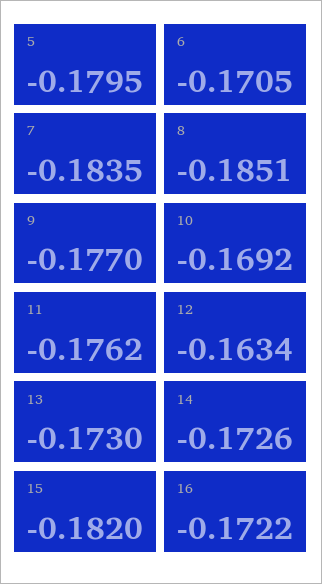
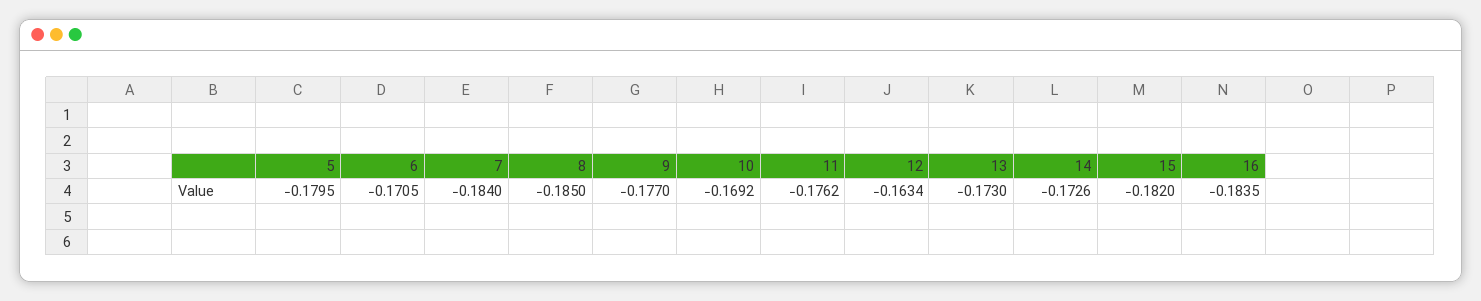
7: -0.1835 -> -0.184
8: -0.1851 -> -0.185
16: -0.1722 -> -0.1835

